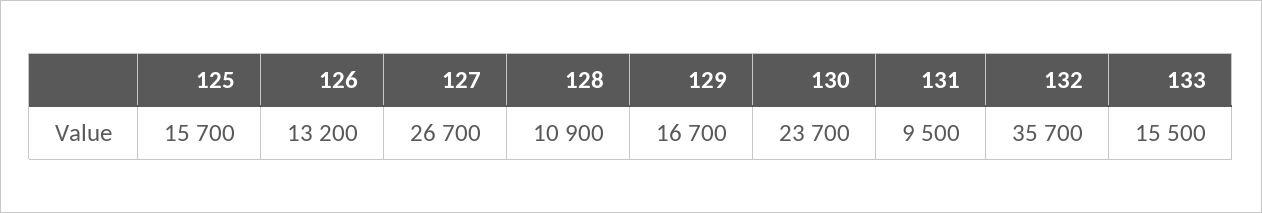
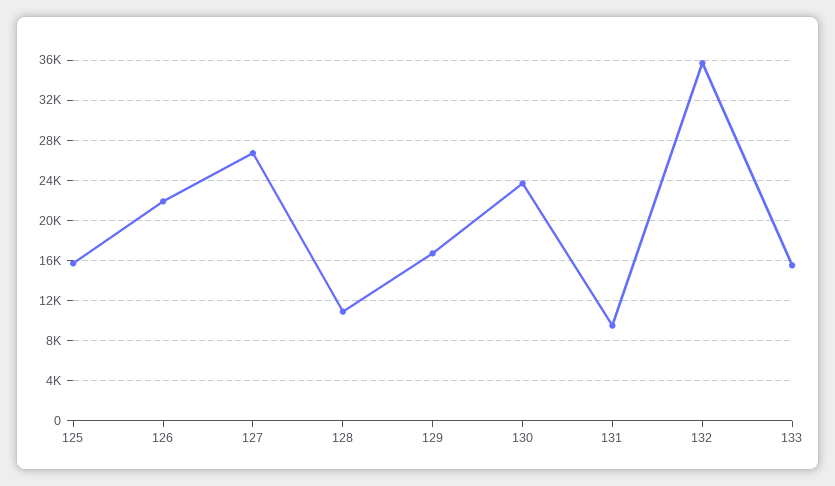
126: 13200 -> 22000

